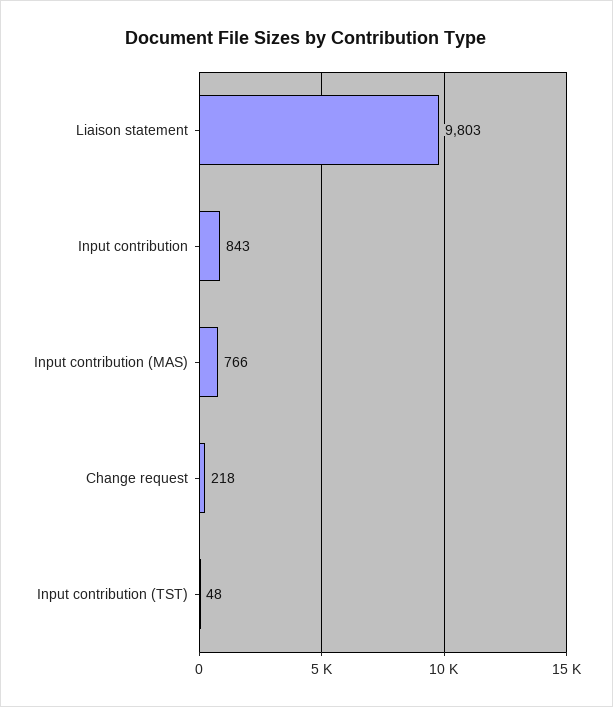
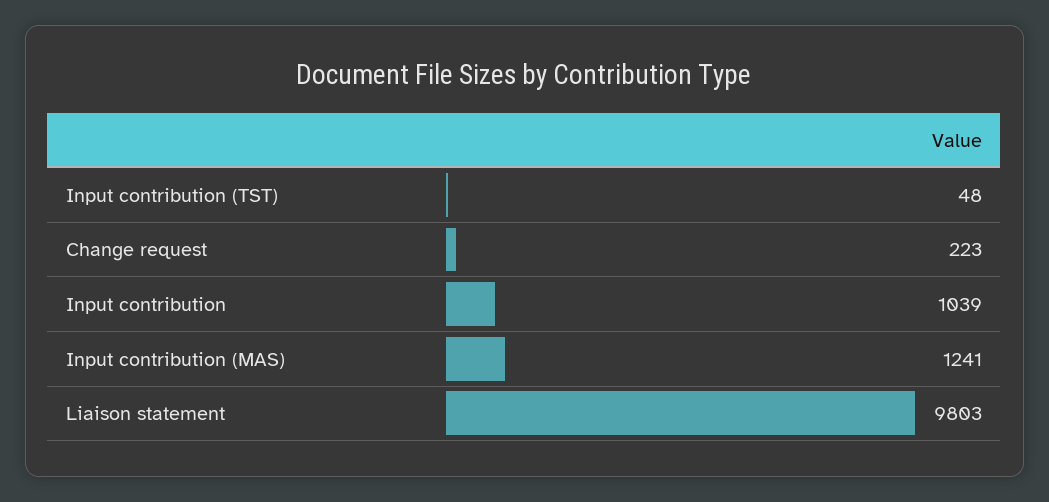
Input contribution: 843 -> 1039
Input contribution (MAS): 766 -> 1241
Change request: 218 -> 223

